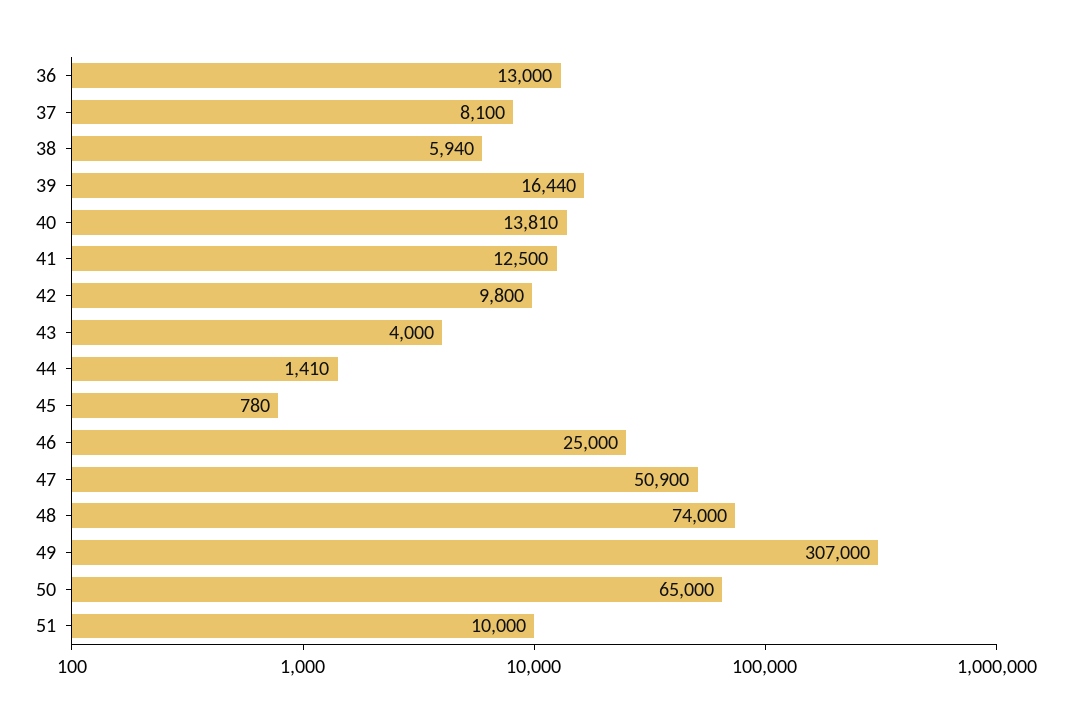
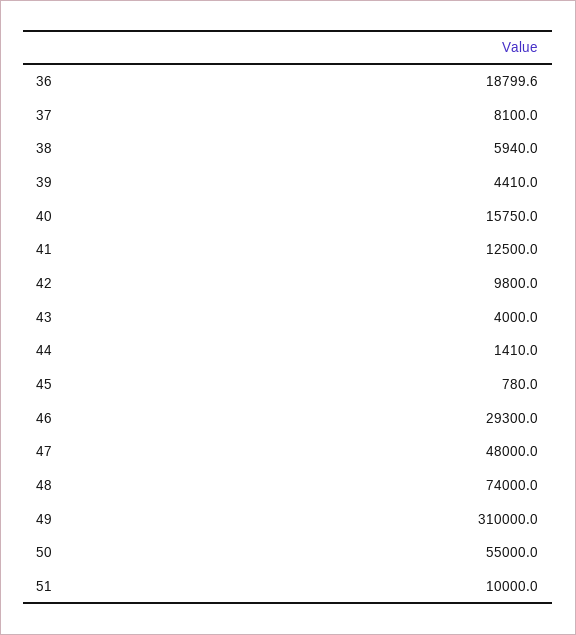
36: 13000 -> 18799.6
39: 16440 -> 4410
40: 13810 -> 15750
46: 25000 -> 29300
47: 50900 -> 48000
49: 307000 -> 310000
50: 65000 -> 55000

